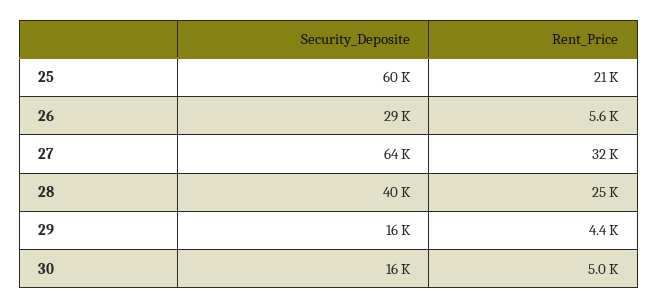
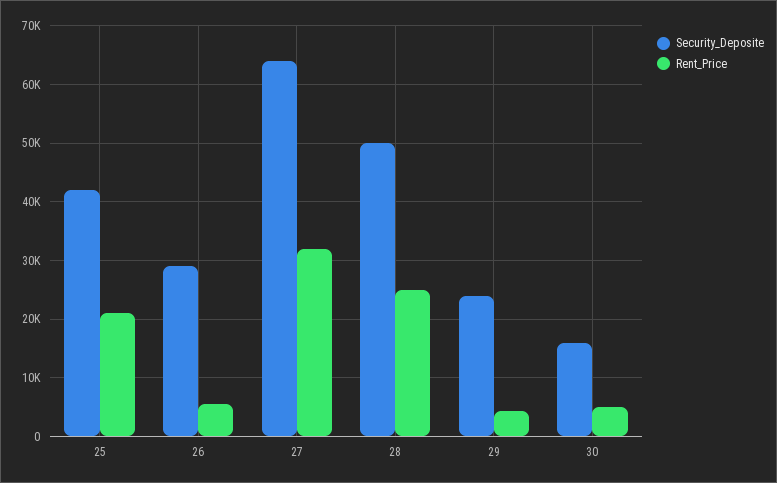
Security_Deposite, 25: 60000 -> 42000
Security_Deposite, 28: 40000 -> 50000
Security_Deposite, 29: 16000 -> 24000

